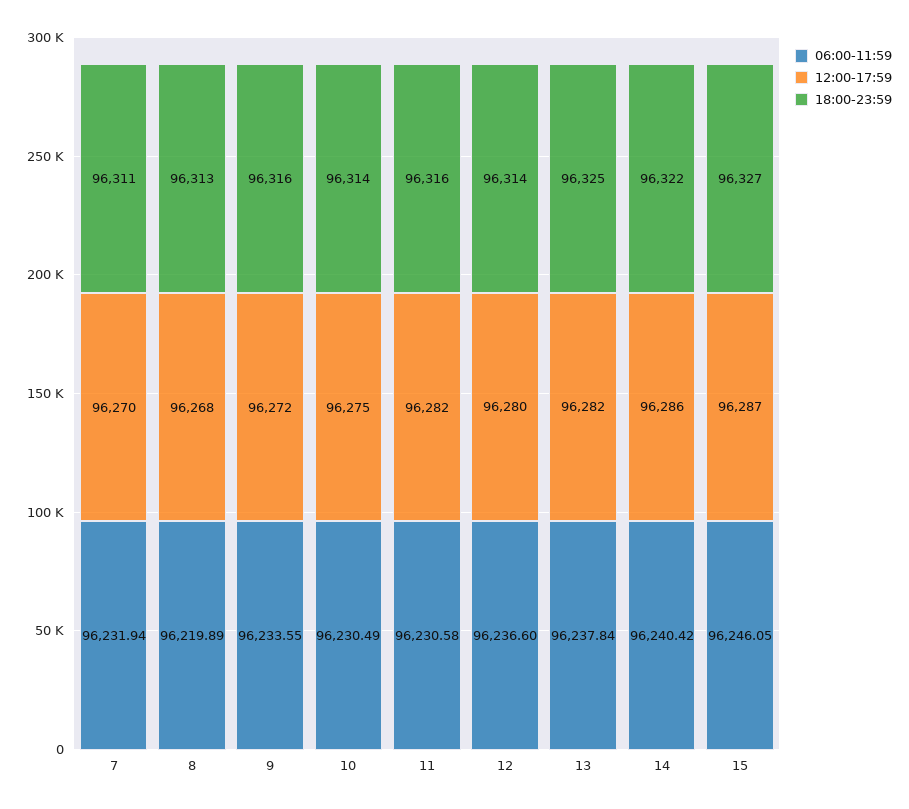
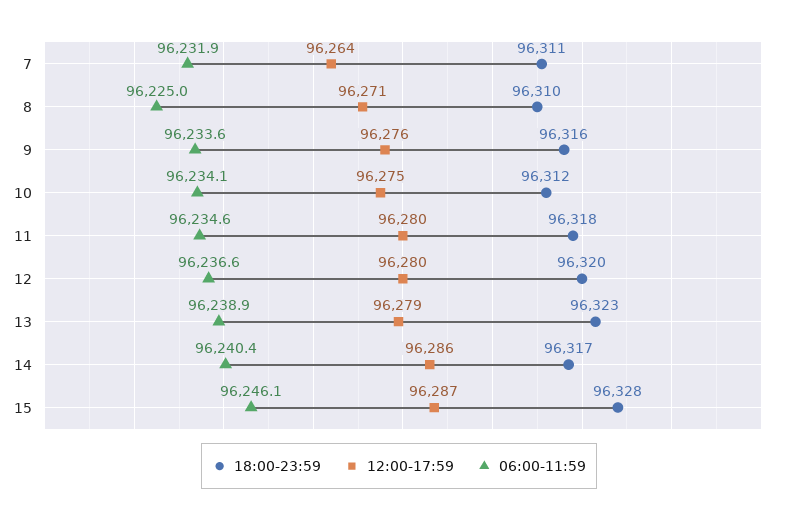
12:00-17:59, 7: 96270 -> 96264
06:00-11:59, 8: 96219.89 -> 96225
12:00-17:59, 8: 96268 -> 96271
18:00-23:59, 8: 96313 -> 96310
12:00-17:59, 9: 96272 -> 96276
06:00-11:59, 10: 96230.49 -> 96234.1
18:00-23:59, 10: 96314 -> 96312
06:00-11:59, 11: 96230.58 -> 96234.6
12:00-17:59, 11: 96282 -> 96280
18:00-23:59, 11: 96316 -> 96318
18:00-23:59, 12: 96314 -> 96320
06:00-11:59, 13: 96237.84 -> 96238.9
12:00-17:59, 13: 96282 -> 96279
18:00-23:59, 13: 96325 -> 96323
18:00-23:59, 14: 96322 -> 96317
18:00-23:59, 15: 96327 -> 96328

